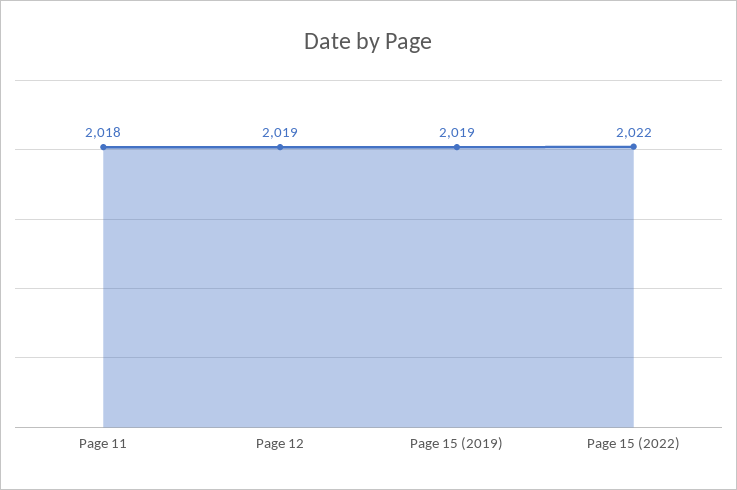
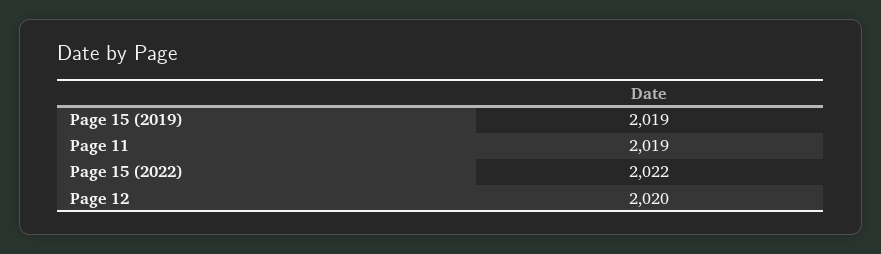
Page 11: 2018 -> 2019
Page 12: 2019 -> 2020

